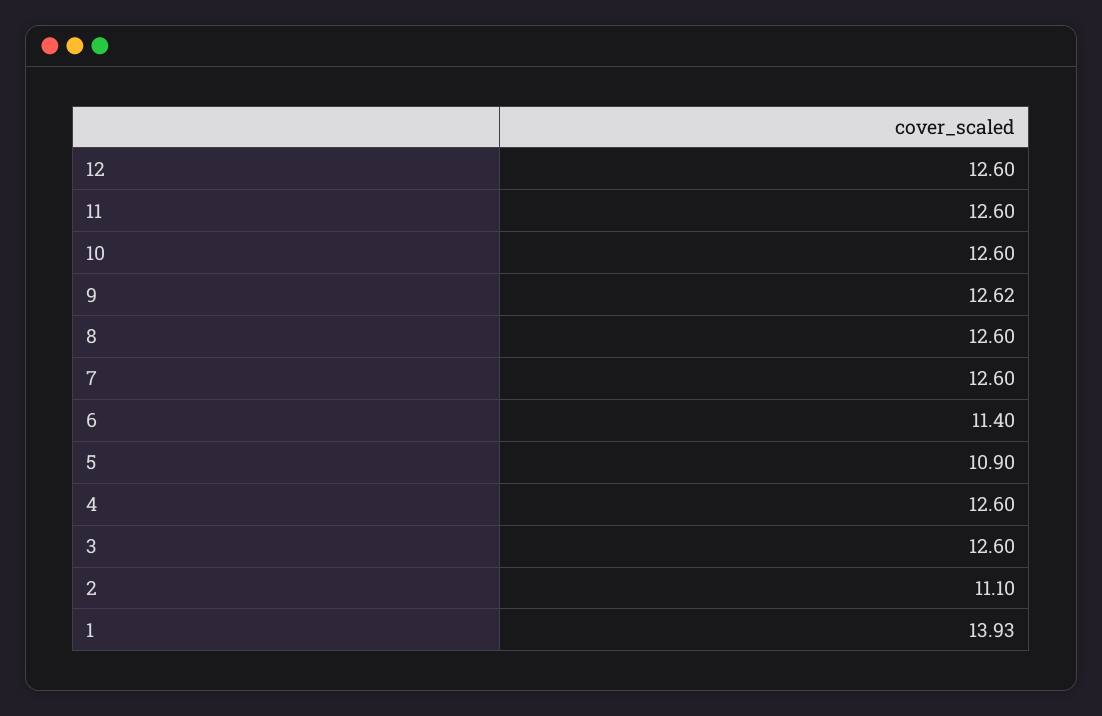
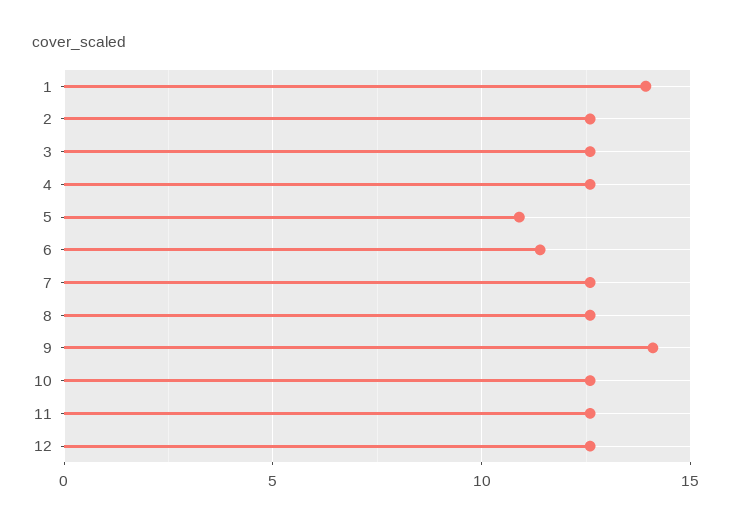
9: 12.62 -> 14
2: 11.1 -> 12.5

